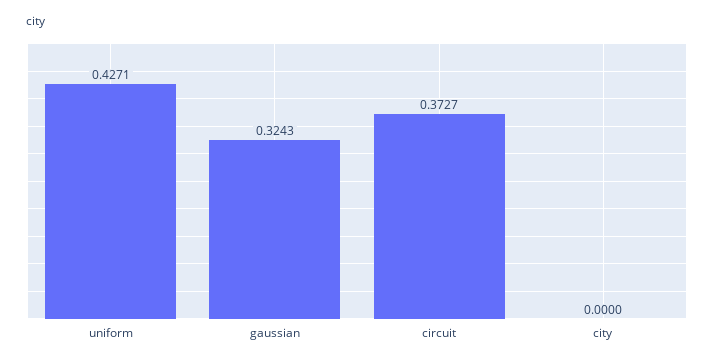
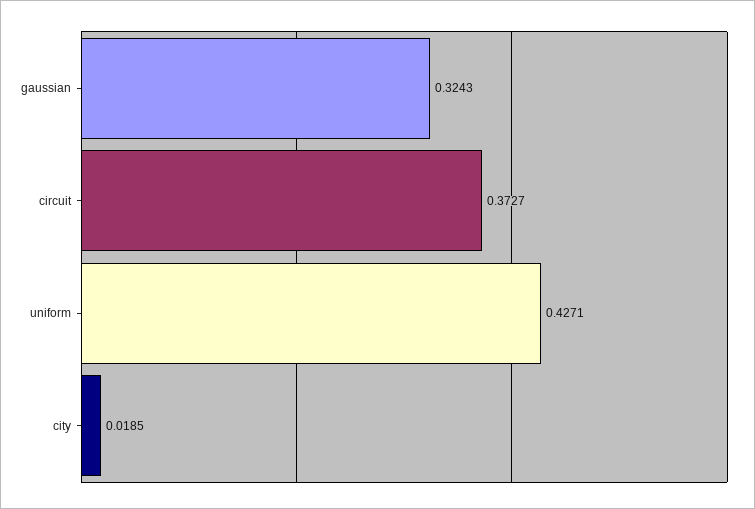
city: 0 -> 0.0185

